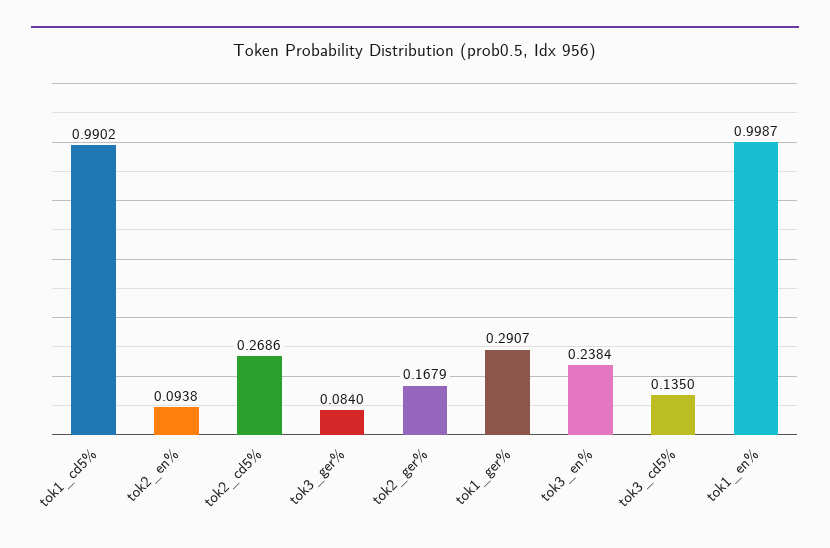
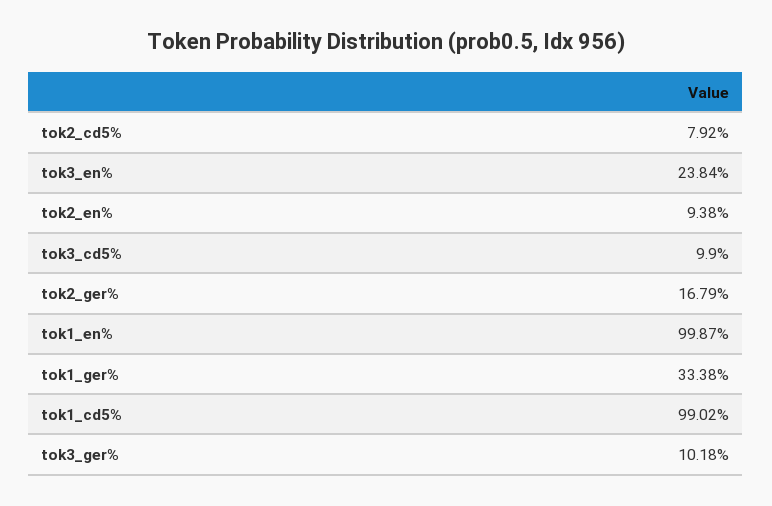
tok2_cd5%: 0.2686 -> 0.0792
tok3_ger%: 0.084 -> 0.1018
tok1_ger%: 0.2907 -> 0.3338
tok3_cd5%: 0.135 -> 0.099

